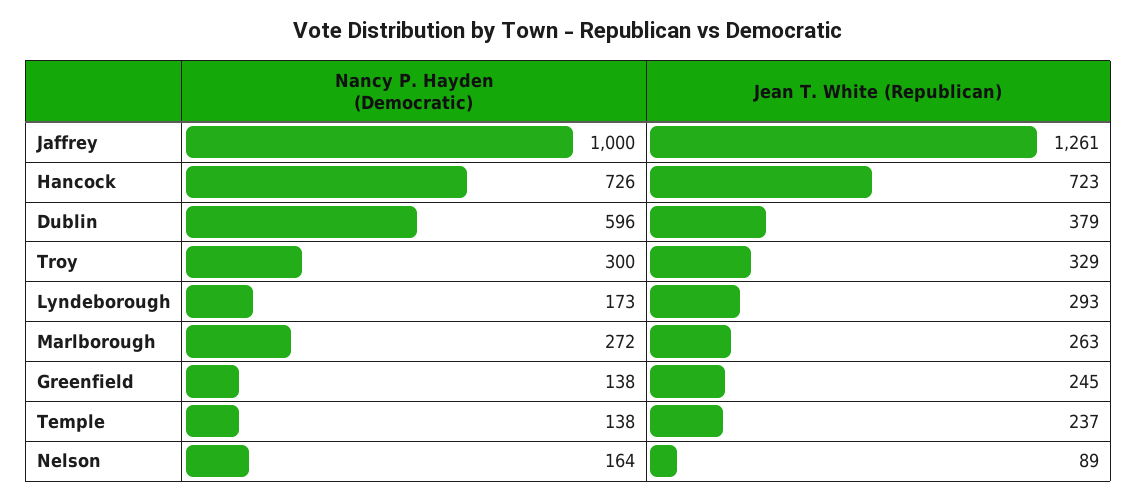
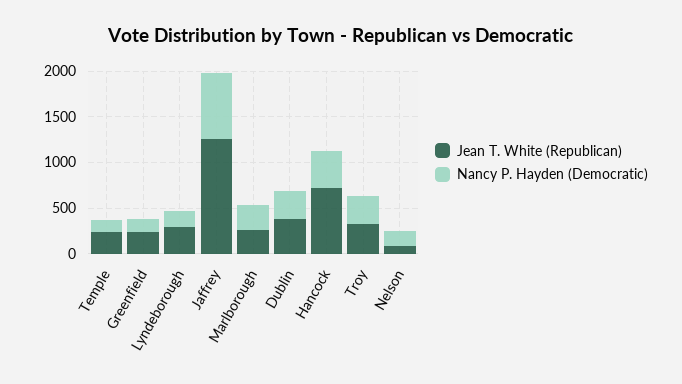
Nancy P. Hayden (Democratic), Jaffrey: 1000 -> 700
Nancy P. Hayden (Democratic), Hancock: 726 -> 400
Nancy P. Hayden (Democratic), Dublin: 596 -> 300

